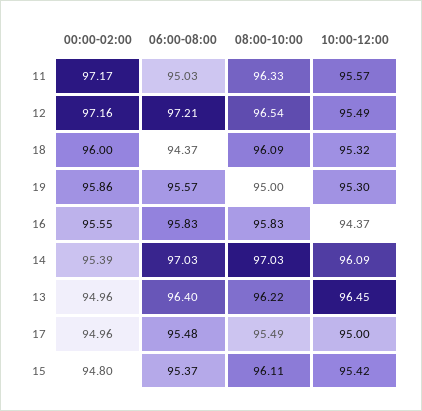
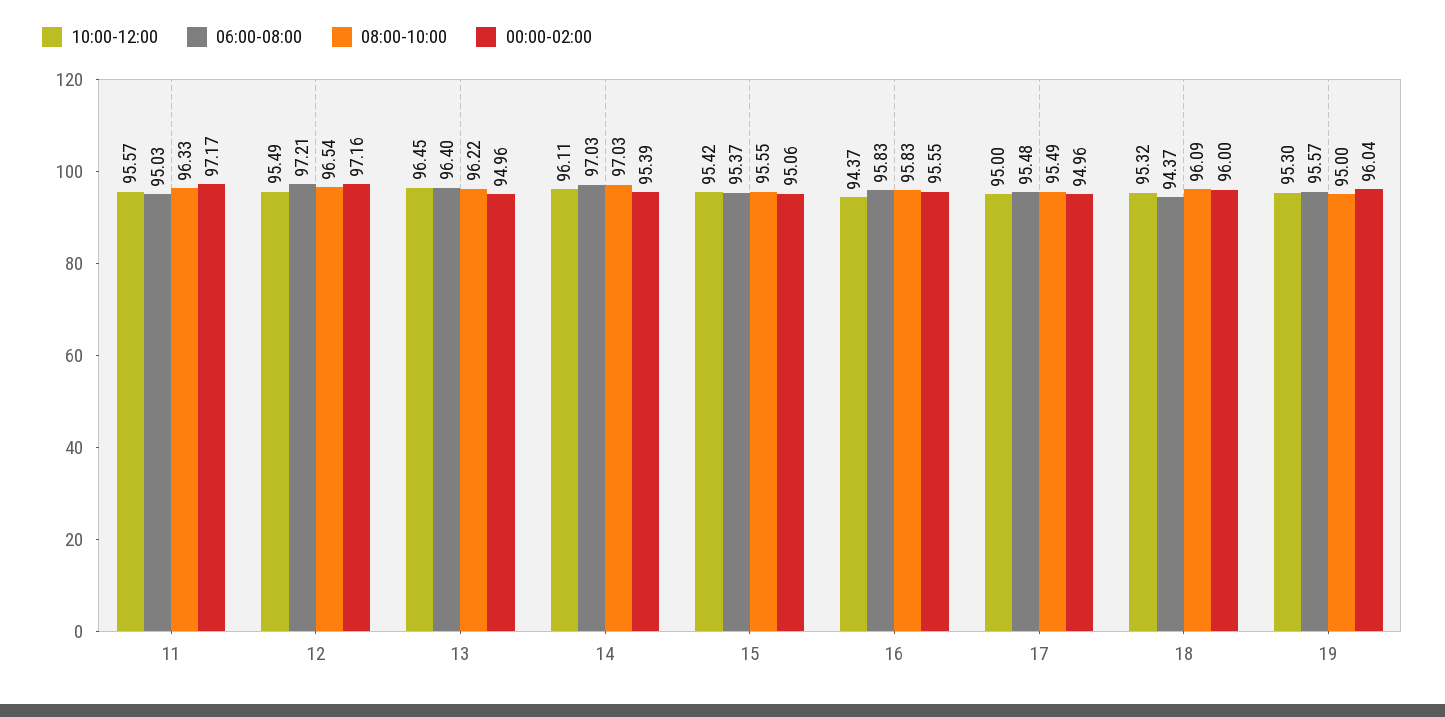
00:00-02:00, 19: 95.86 -> 96.04
10:00-12:00, 14: 96.09 -> 96.11
00:00-02:00, 15: 94.8 -> 95.06
08:00-10:00, 15: 96.11 -> 95.55

